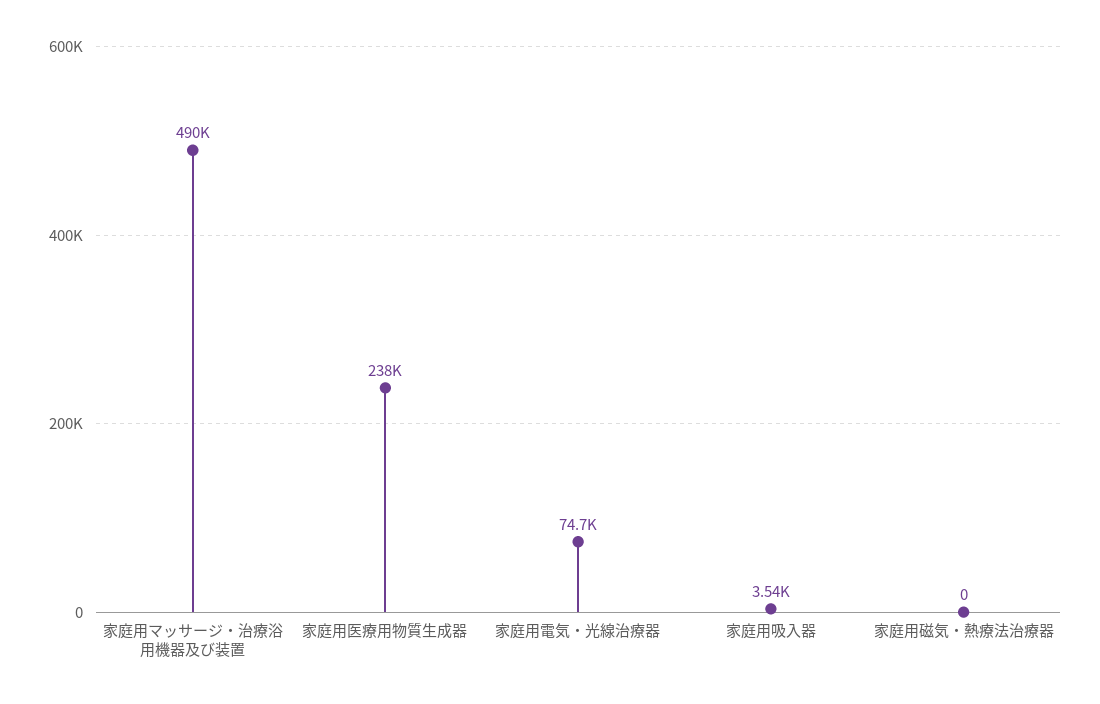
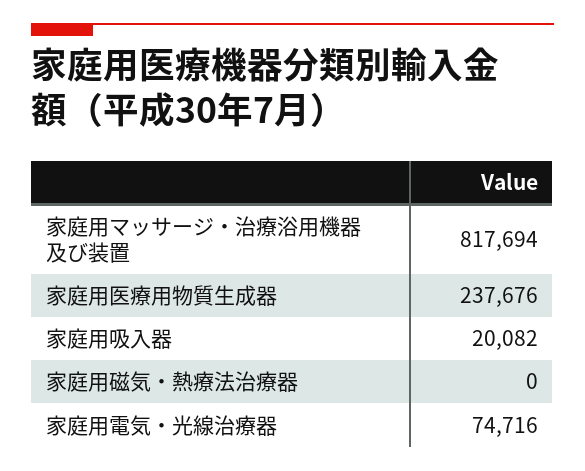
家庭用マッサージ・治療浴用機器及び装置: 490000 -> 817694
家庭用吸入器: 3540 -> 20082

